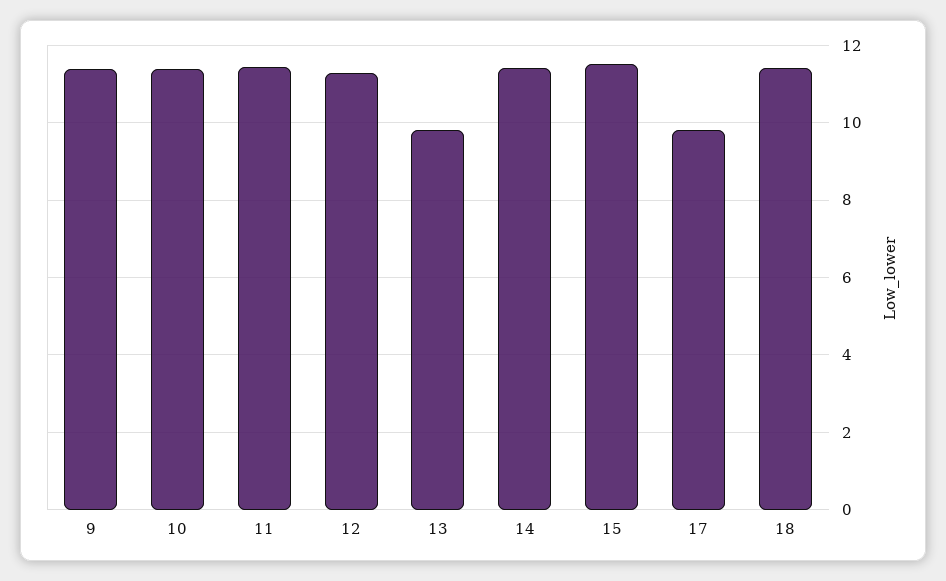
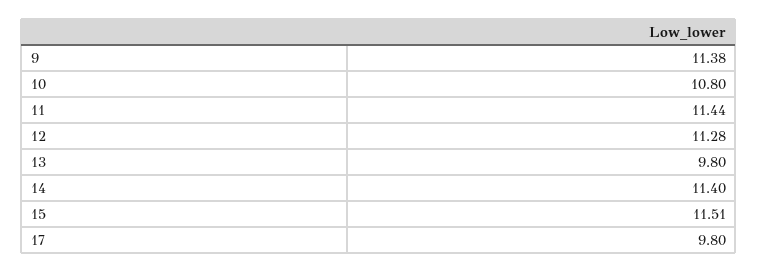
10: 11.4 -> 10.8
18: 11.4 -> none

